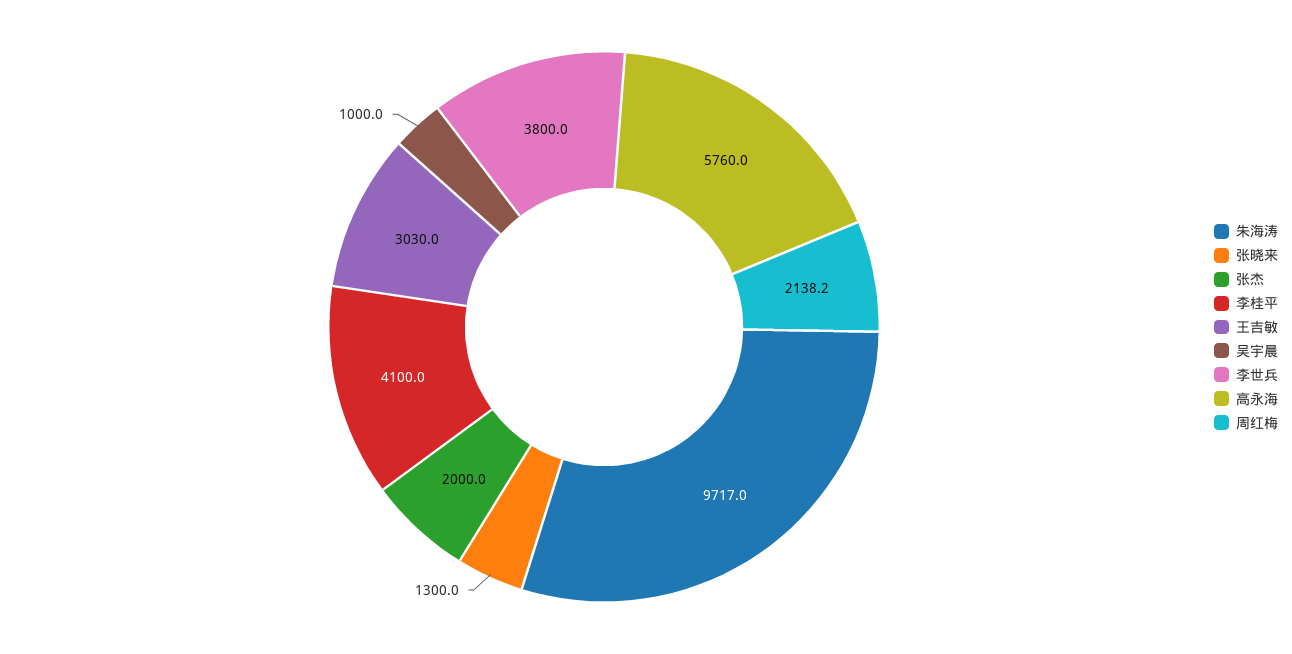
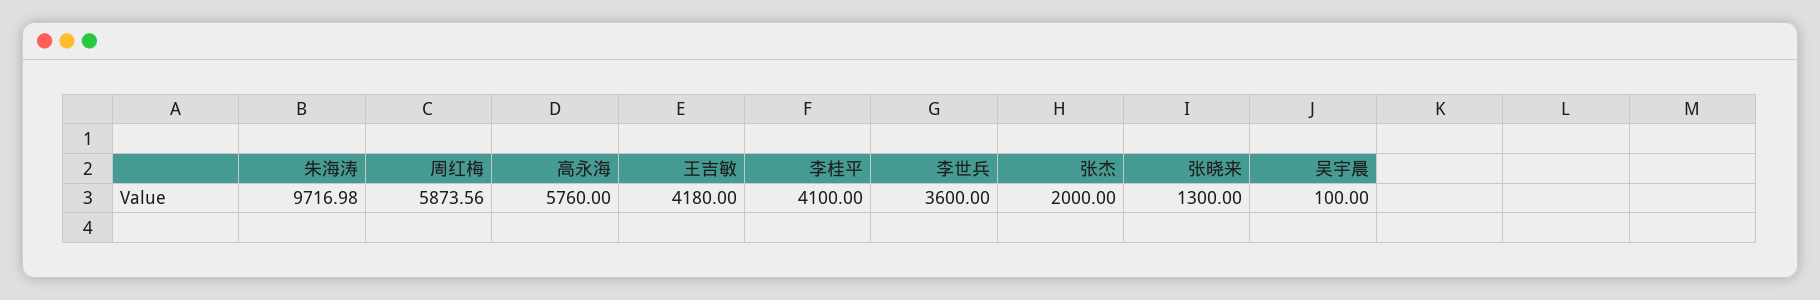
王吉敏: 3030 -> 4180
吴宇晨: 1000 -> 100
李世兵: 3800 -> 3600
周红梅: 2138.2 -> 5873.56

